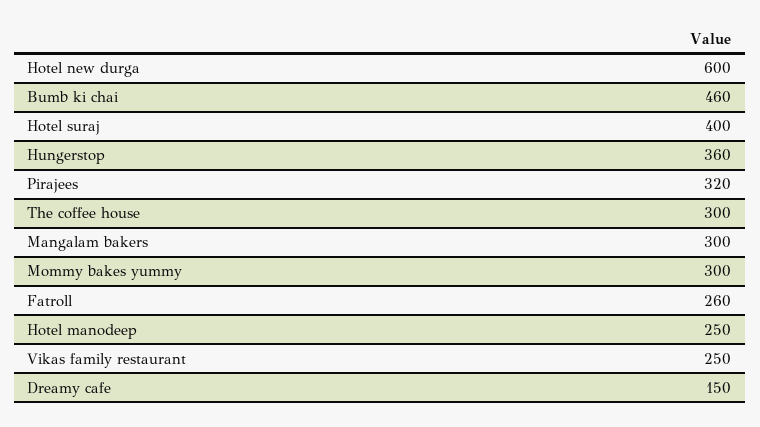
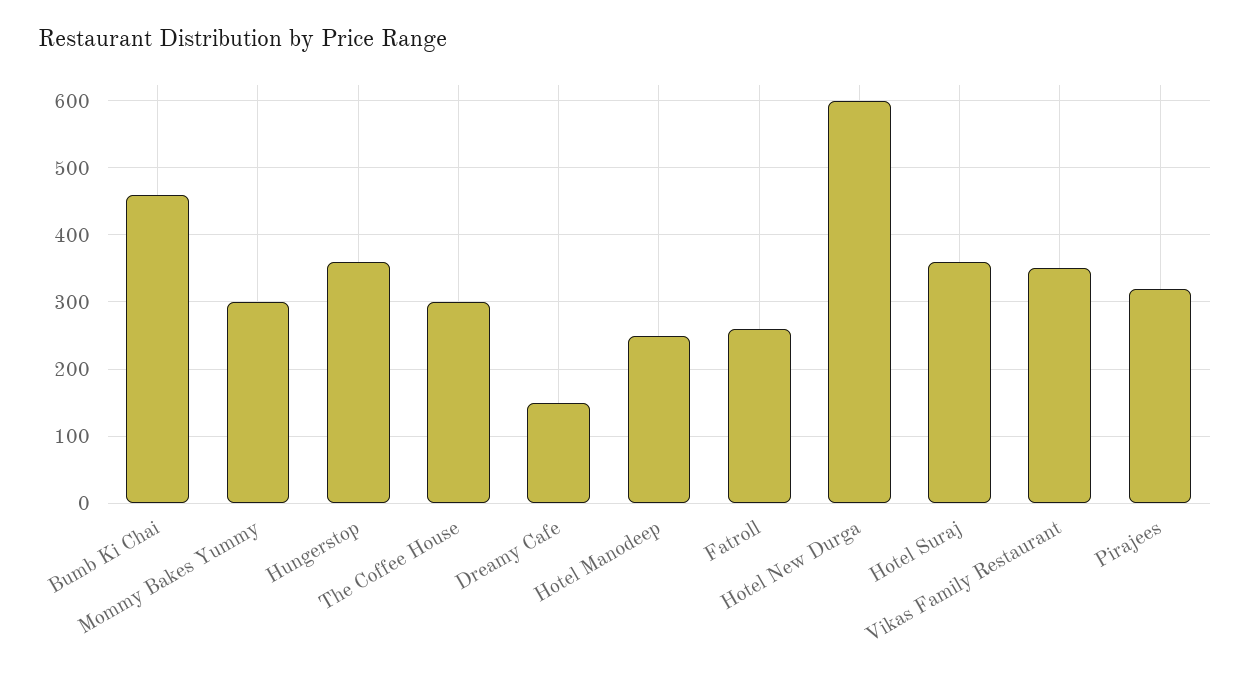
Hotel suraj: 400 -> 360
Mangalam bakers: 300 -> none
Vikas family restaurant: 250 -> 350

